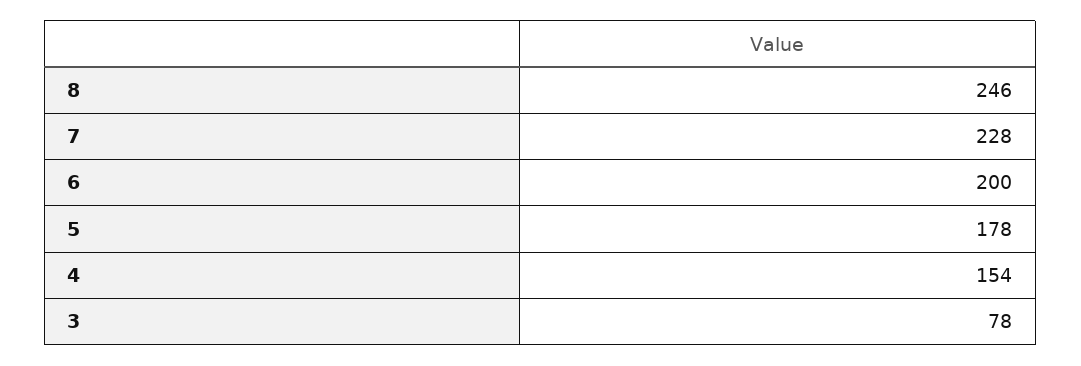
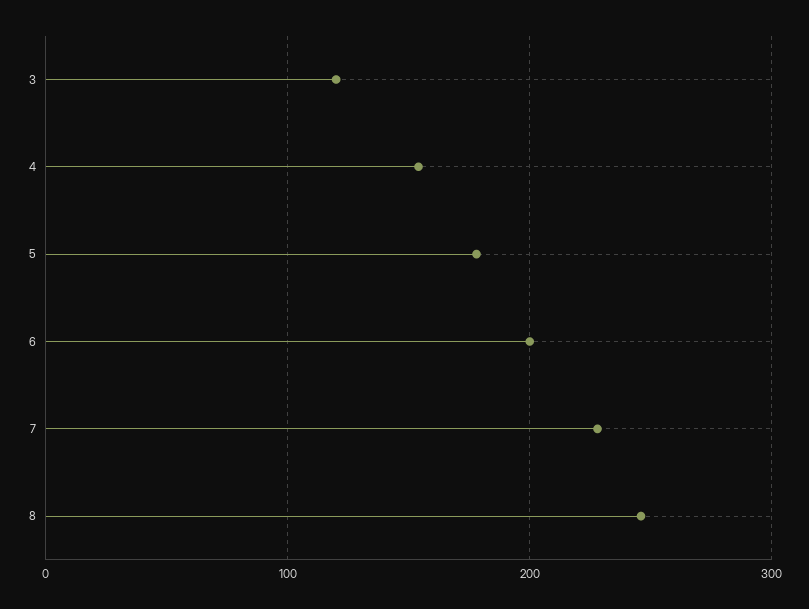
3: 78 -> 120

